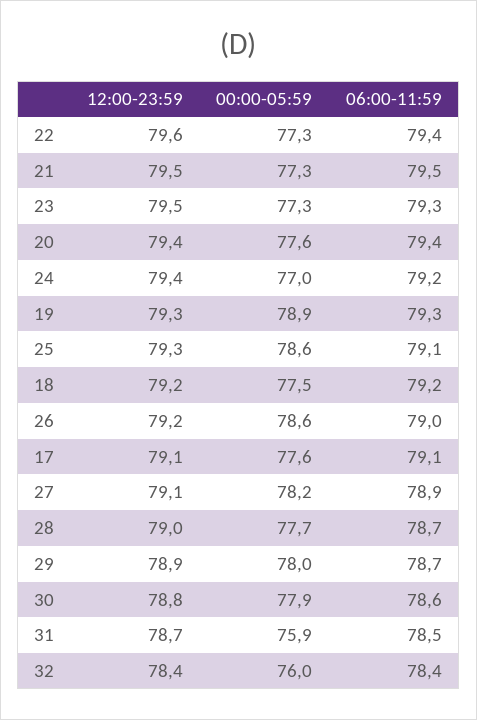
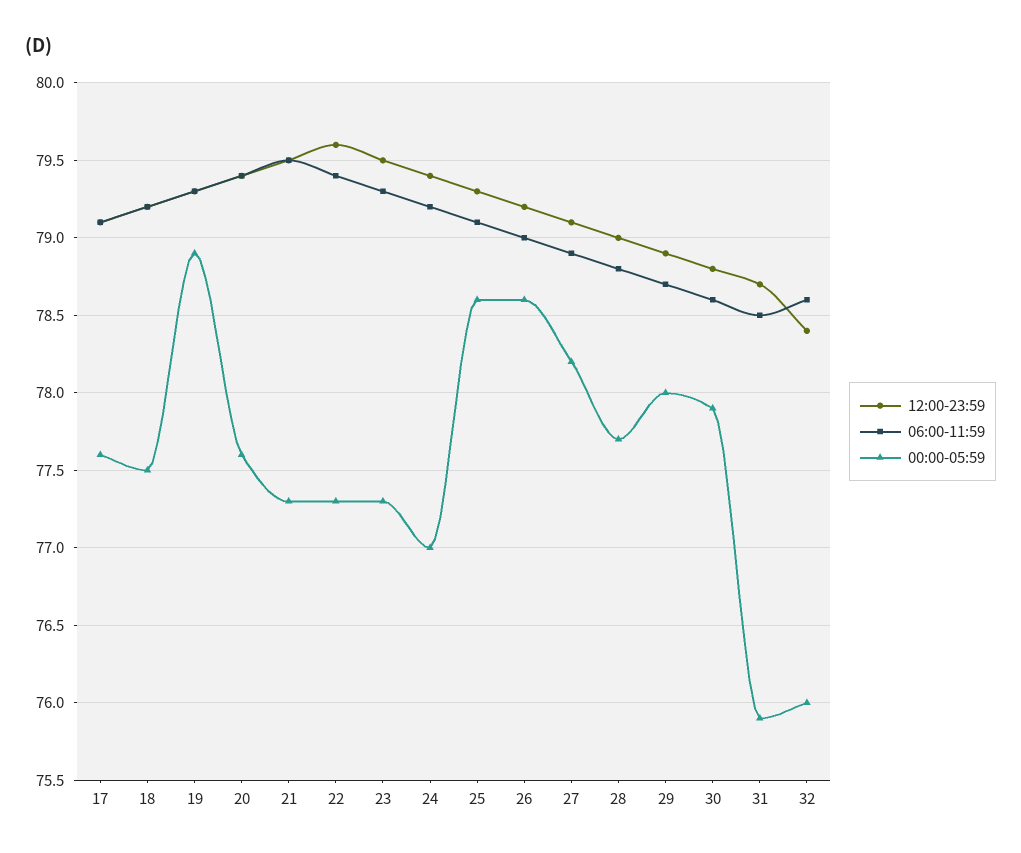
06:00-11:59, 28: 78.7 -> 78.8
06:00-11:59, 32: 78.4 -> 78.6

